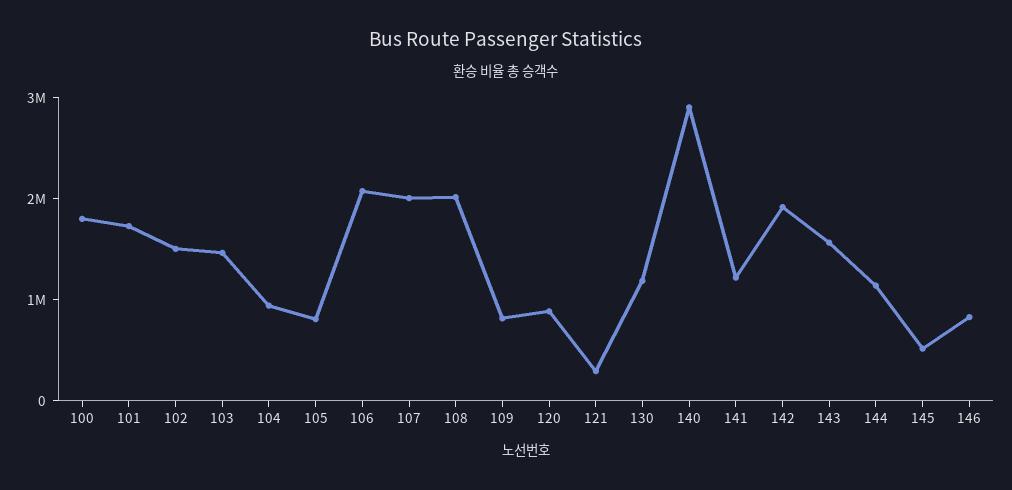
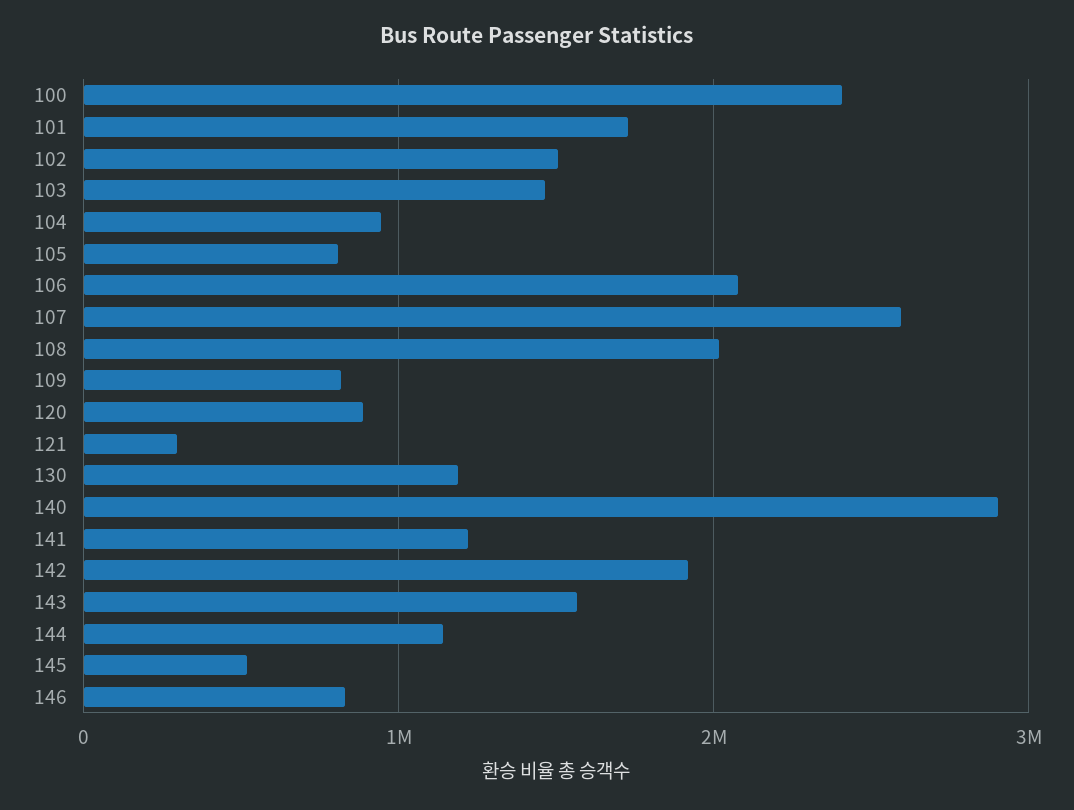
100: 1800000 -> 2400000
107: 2000000 -> 2600000

